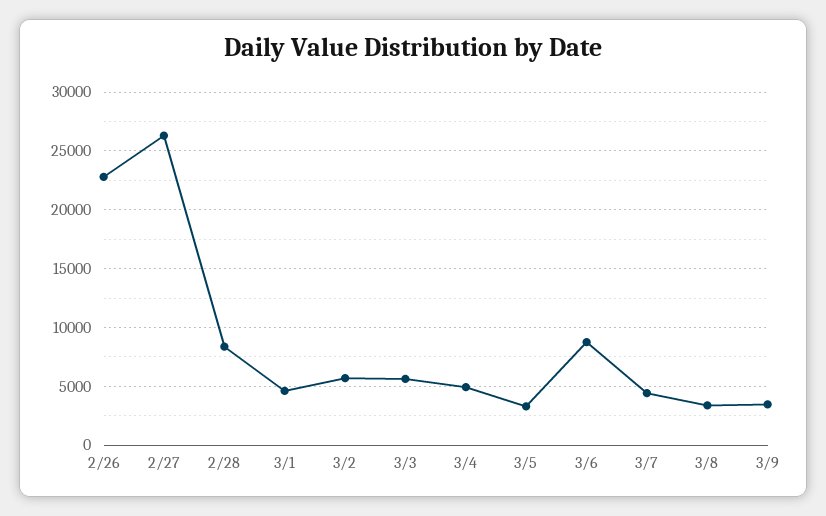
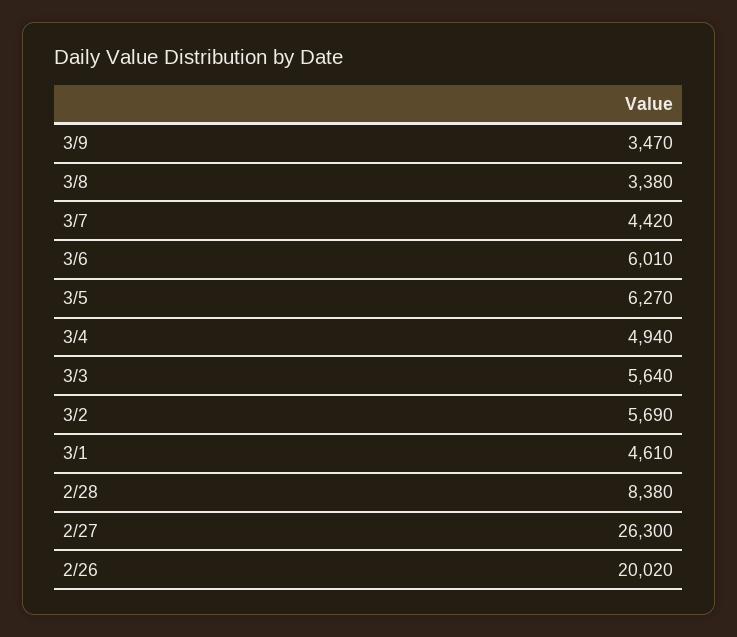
2/26: 23000 -> 20020
3/5: 3000 -> 6270
3/6: 9000 -> 6010

